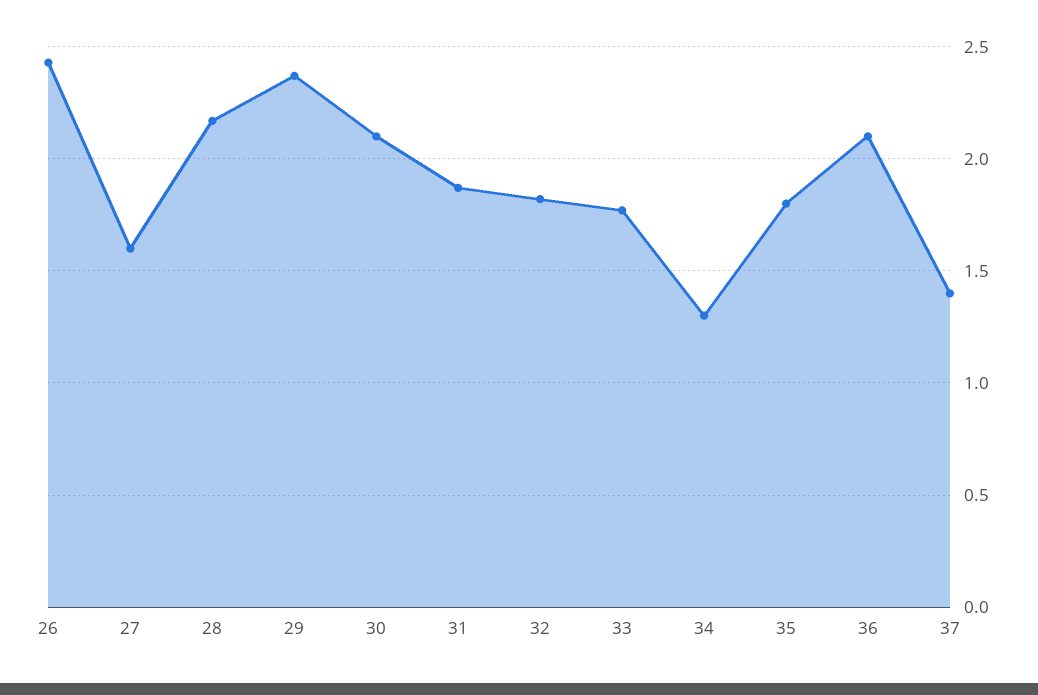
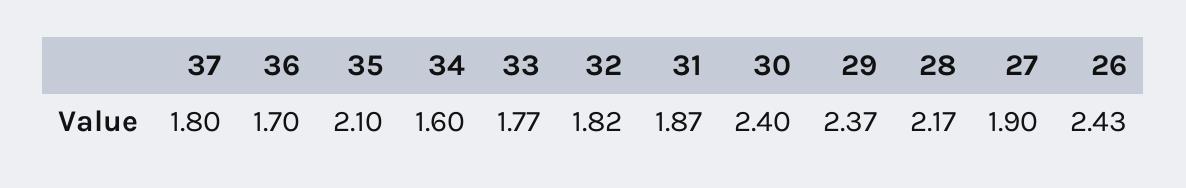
27: 1.6 -> 1.9
30: 2.1 -> 2.4
34: 1.3 -> 1.6
35: 1.8 -> 2.1
36: 2.1 -> 1.7
37: 1.4 -> 1.8

